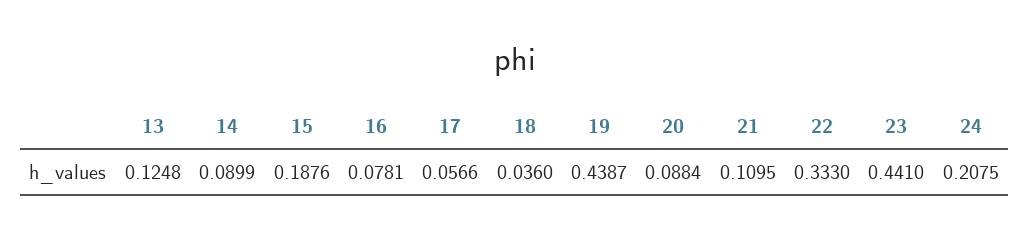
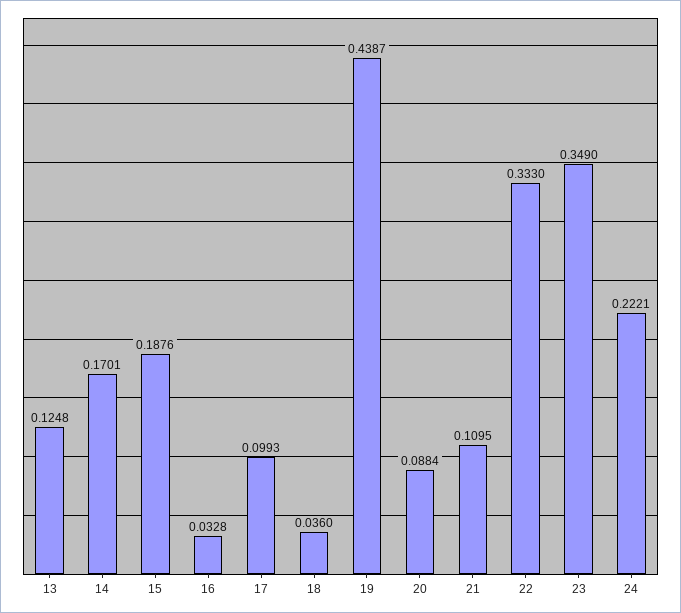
14: 0.0899 -> 0.1701
16: 0.0781 -> 0.0328
17: 0.0566 -> 0.0993
23: 0.441 -> 0.349
24: 0.2075 -> 0.2221

